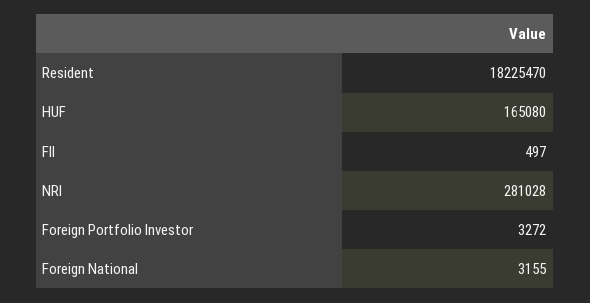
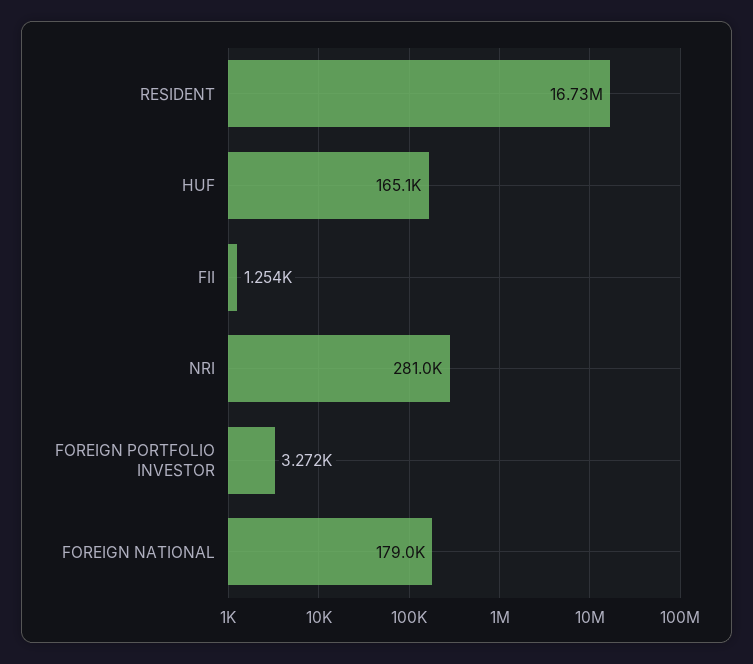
Resident: 18225470 -> 16730000
FII: 497 -> 1254
Foreign National: 3155 -> 179000

